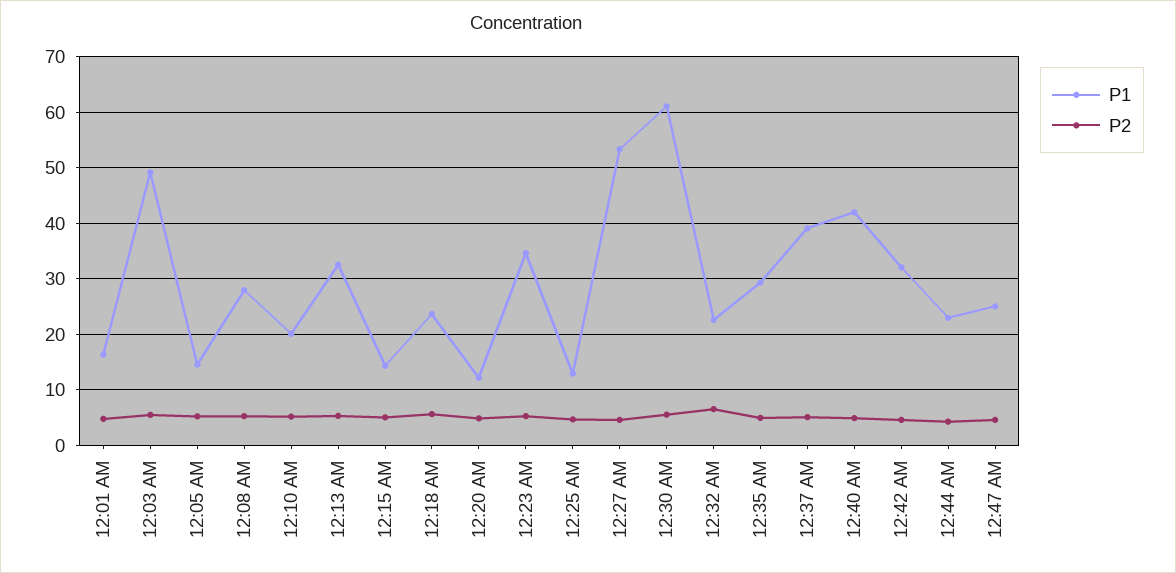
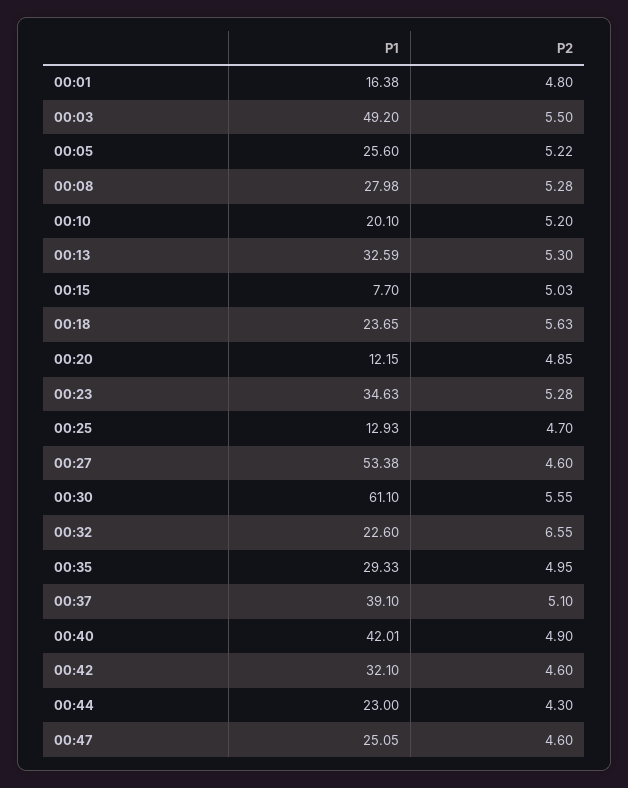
P1, 12:05 AM: 14 -> 25.6
P1, 12:15 AM: 14 -> 7.7

